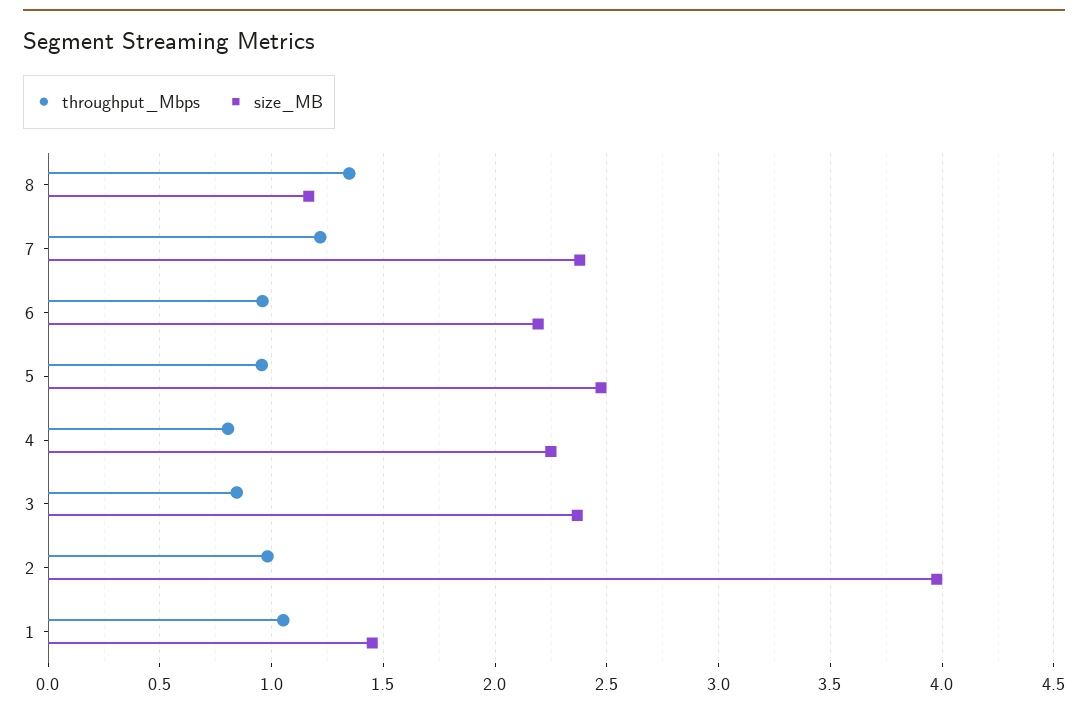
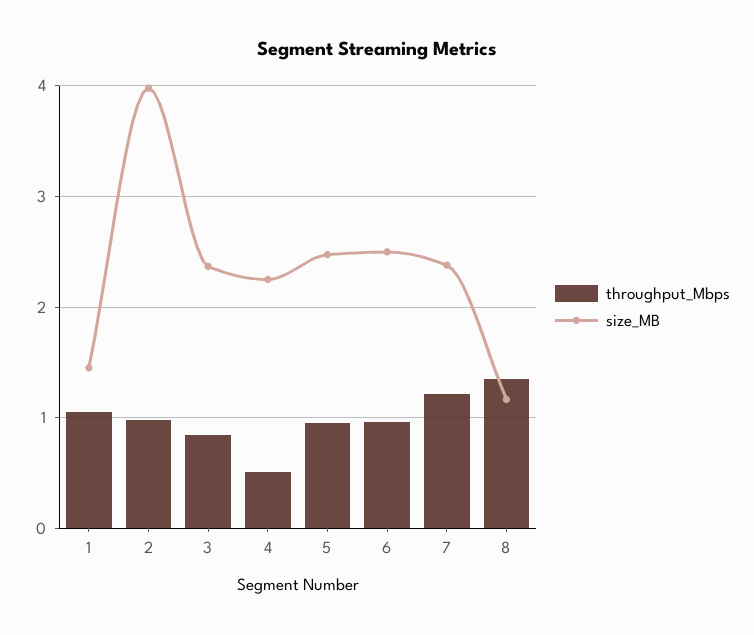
size_MB, 6: 2.2 -> 2.5
throughput_Mbps, 4: 0.8 -> 0.5

